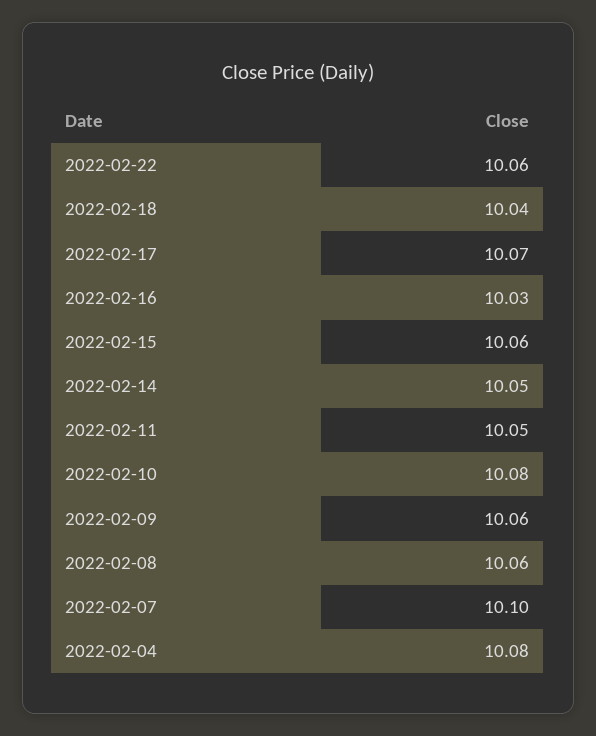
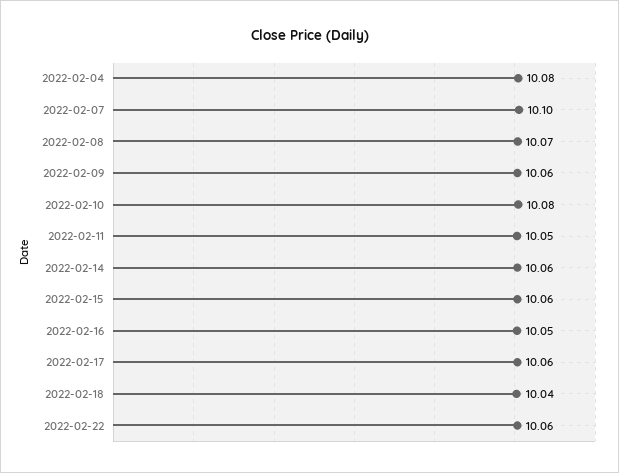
2022-02-17: 10.07 -> 10.06
2022-02-16: 10.03 -> 10.05
2022-02-14: 10.05 -> 10.06
2022-02-08: 10.06 -> 10.07

